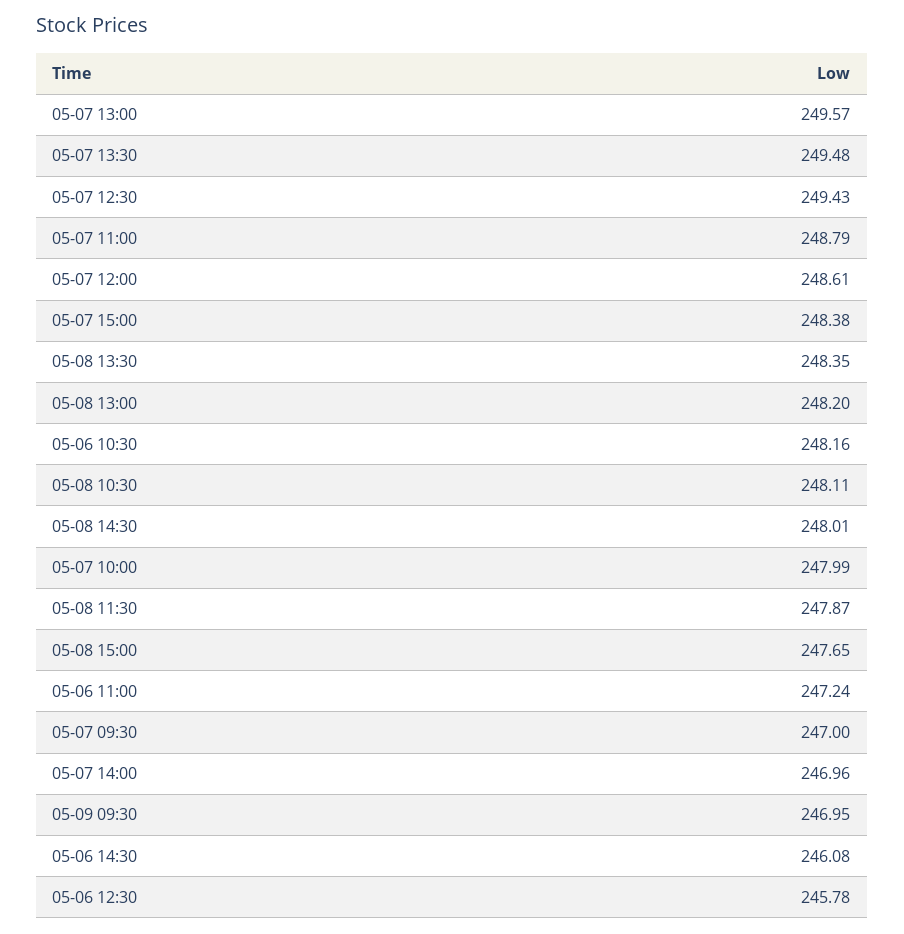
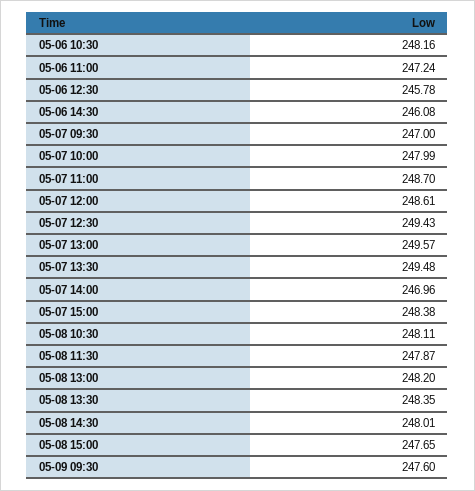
05-07 11:00: 248.79 -> 248.7
05-09 09:30: 246.95 -> 247.6

